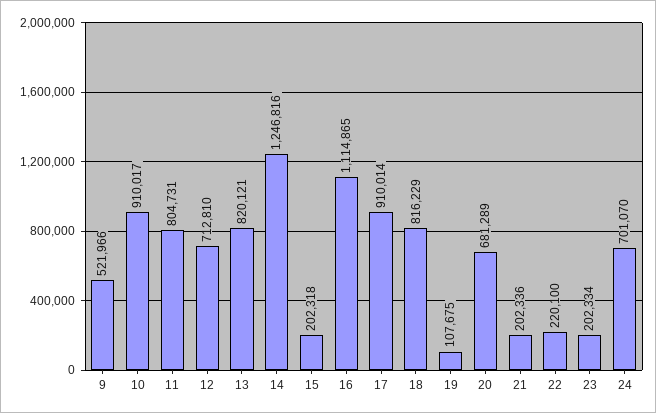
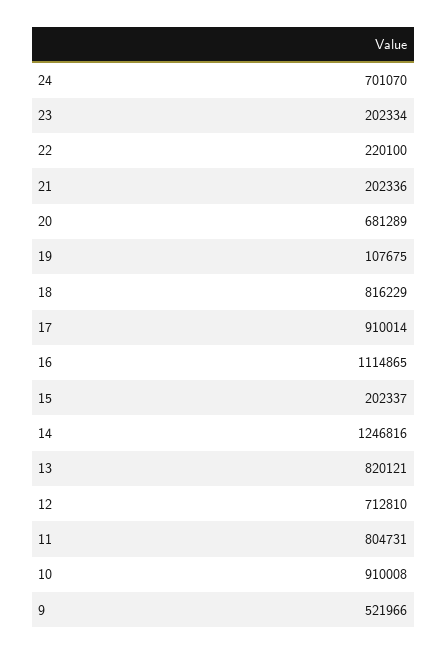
10: 910017 -> 910008
15: 202318 -> 202337

